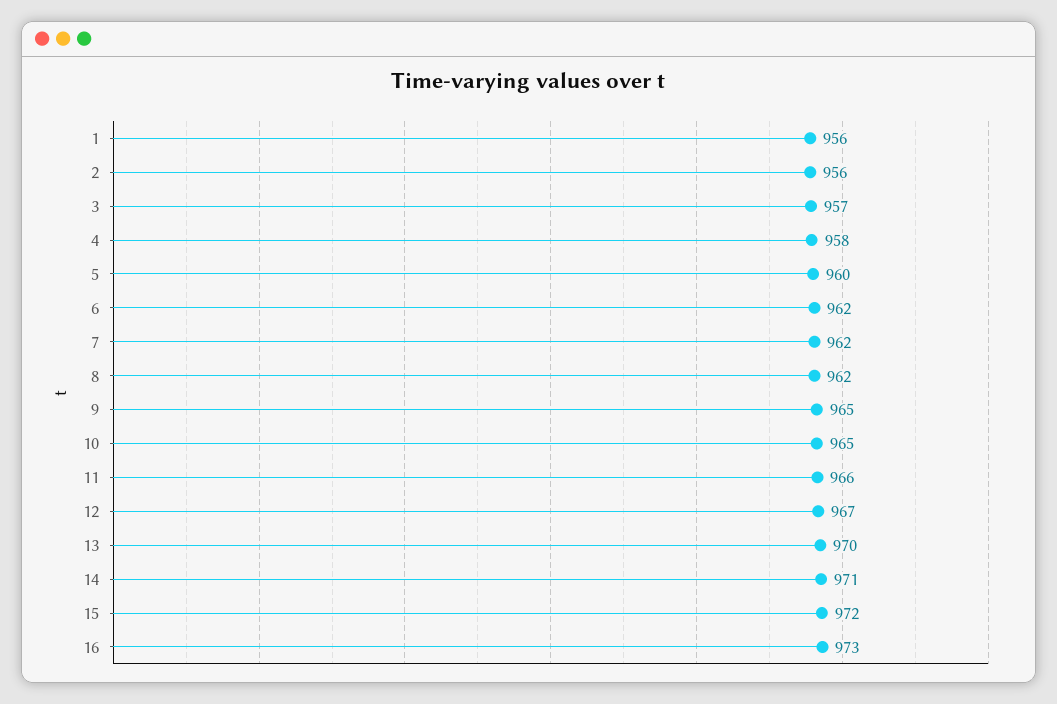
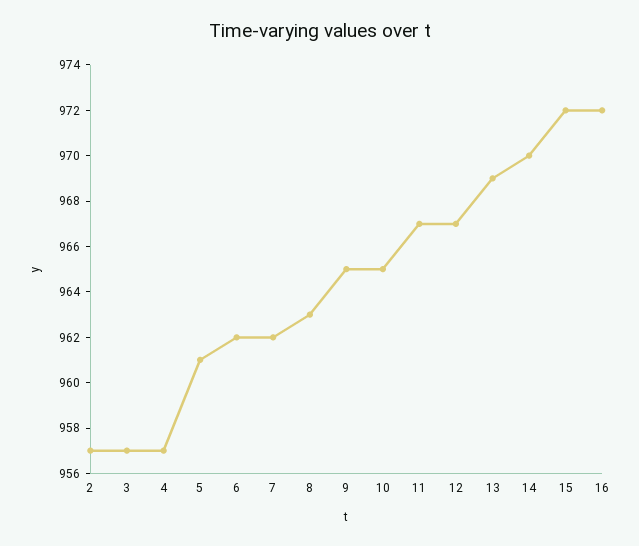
1: 956 -> none
2: 956 -> 957
4: 958 -> 957
5: 960 -> 961
8: 962 -> 963
11: 966 -> 967
13: 970 -> 969
14: 971 -> 970
16: 973 -> 972

